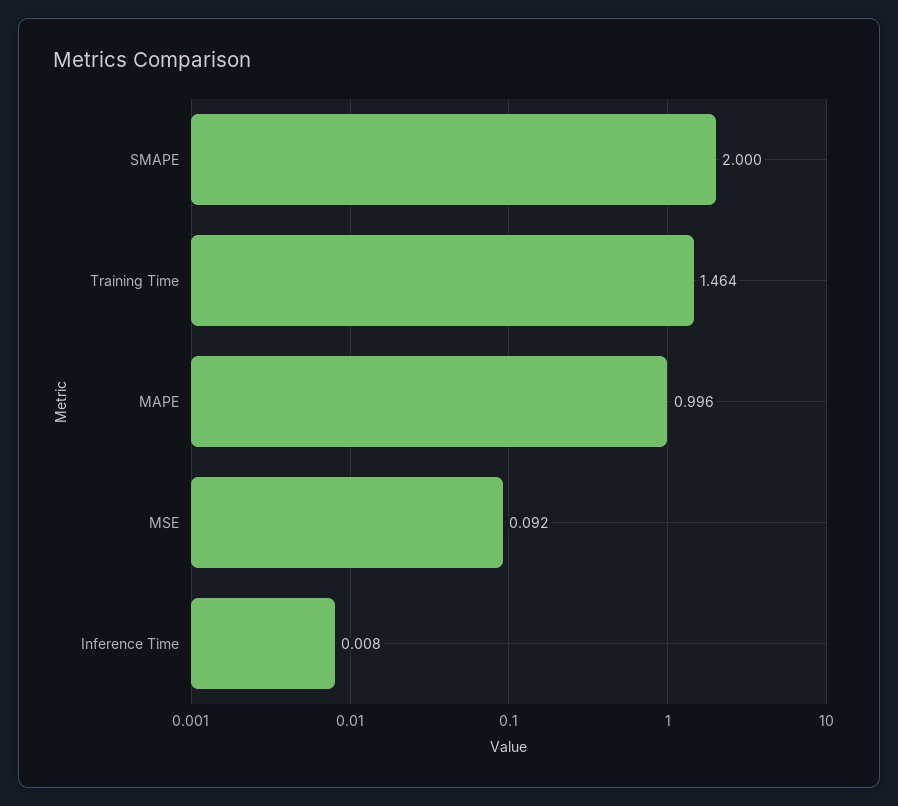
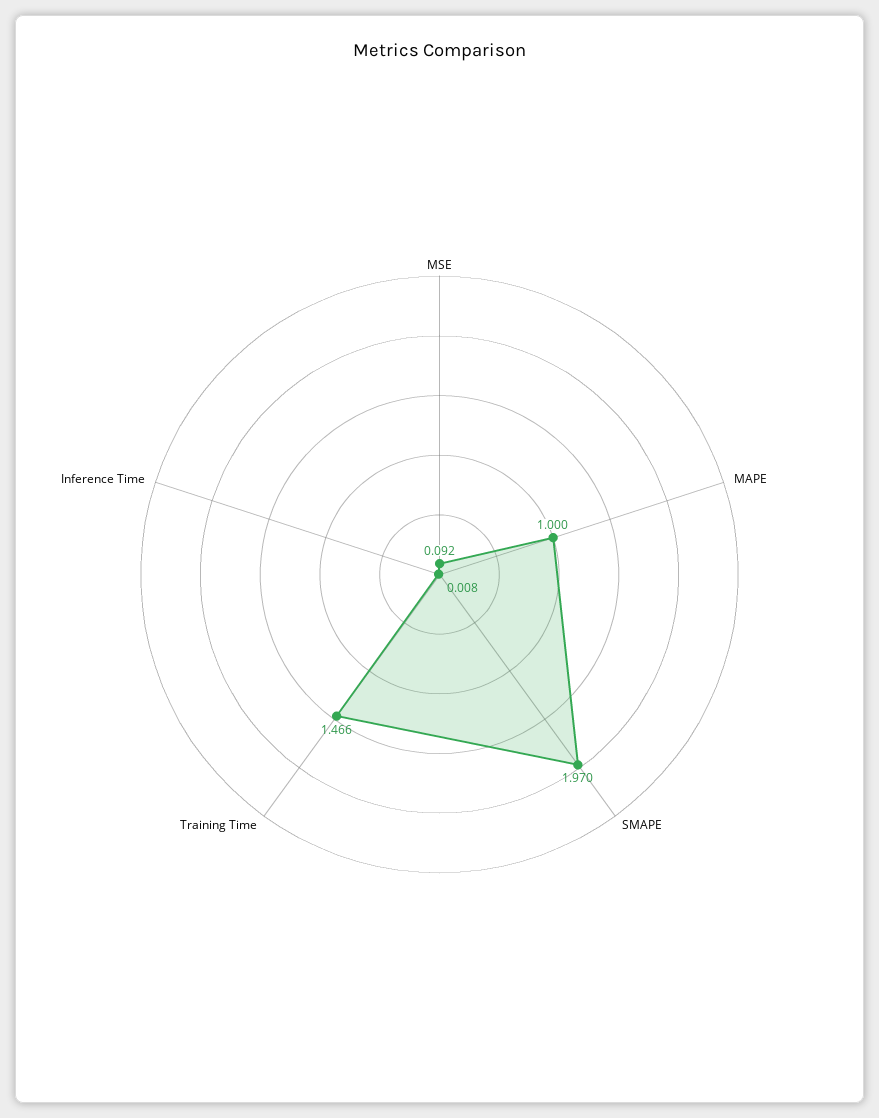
SMAPE: 2 -> 1.97
Training Time: 1.464 -> 1.466
MAPE: 0.996 -> 1

